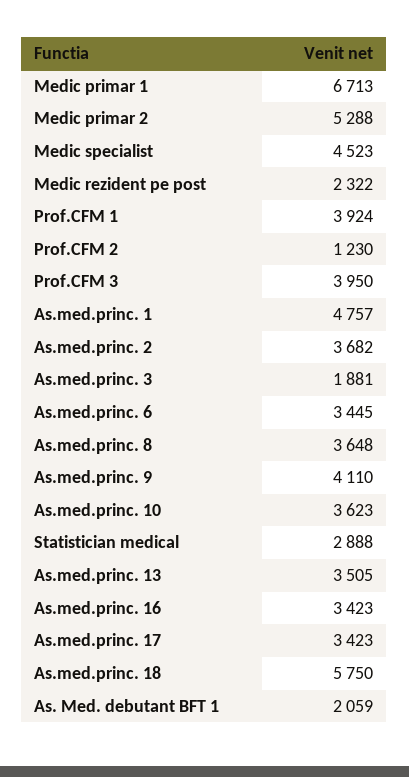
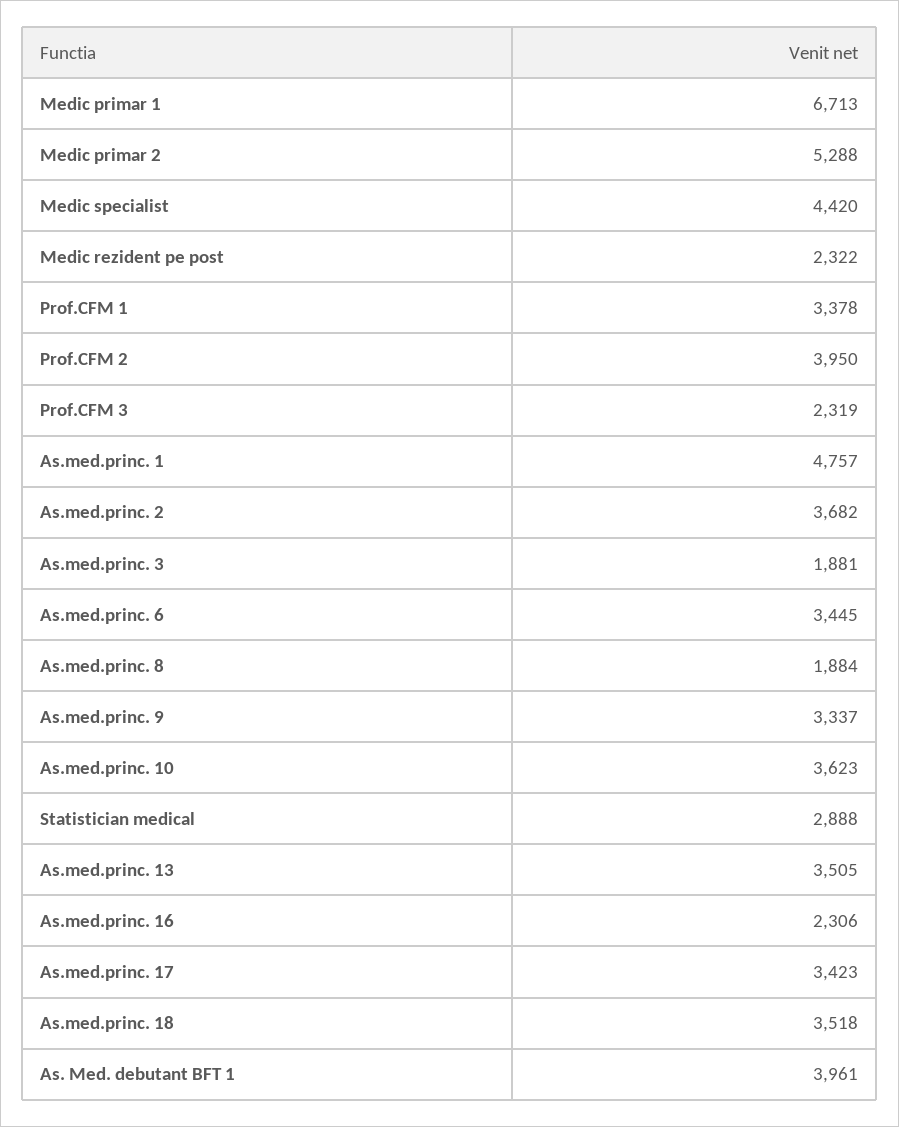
Medic specialist: 4523 -> 4420
Prof.CFM 1: 3924 -> 3378
Prof.CFM 2: 1230 -> 3950
Prof.CFM 3: 3950 -> 2319
As.med.princ. 8: 3648 -> 1884
As.med.princ. 9: 4110 -> 3337
As.med.princ. 16: 3423 -> 2306
As.med.princ. 18: 5750 -> 3518
As. Med. debutant BFT 1: 2059 -> 3961

